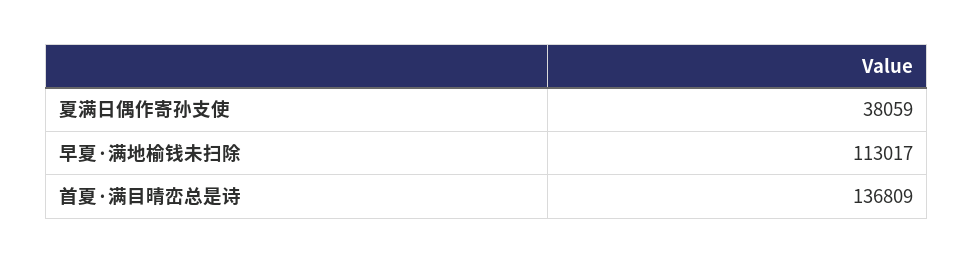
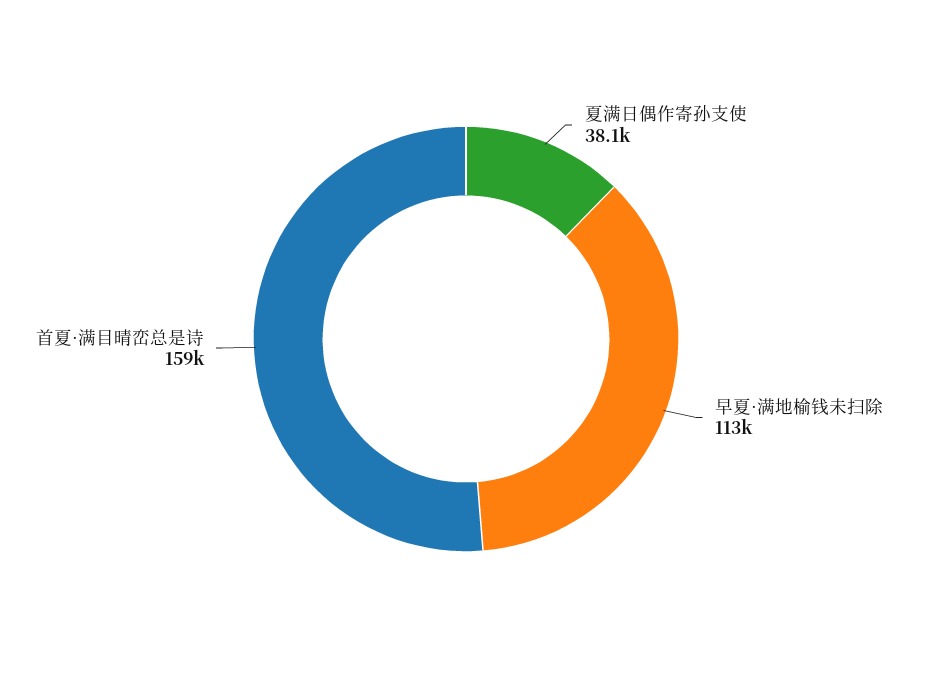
首夏·满目晴峦总是诗: 136809 -> 159000

